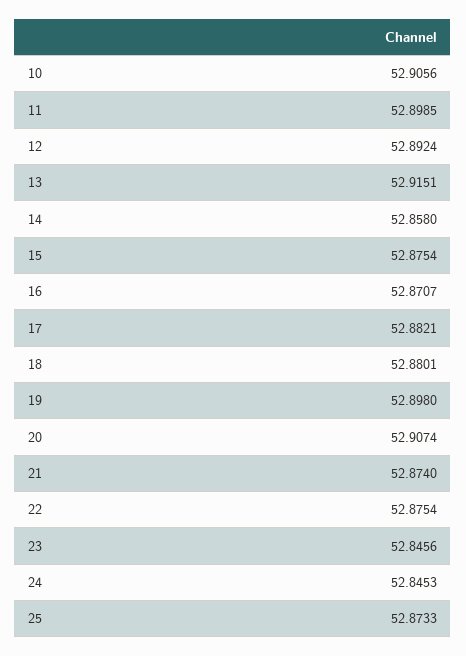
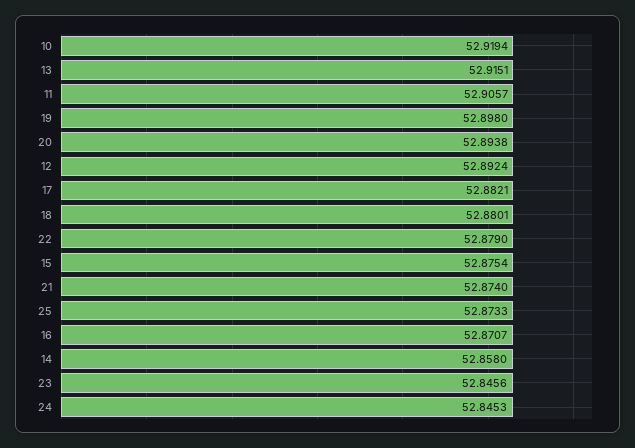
10: 52.9056 -> 52.9194
11: 52.8985 -> 52.9057
20: 52.9074 -> 52.8938
22: 52.8754 -> 52.879

